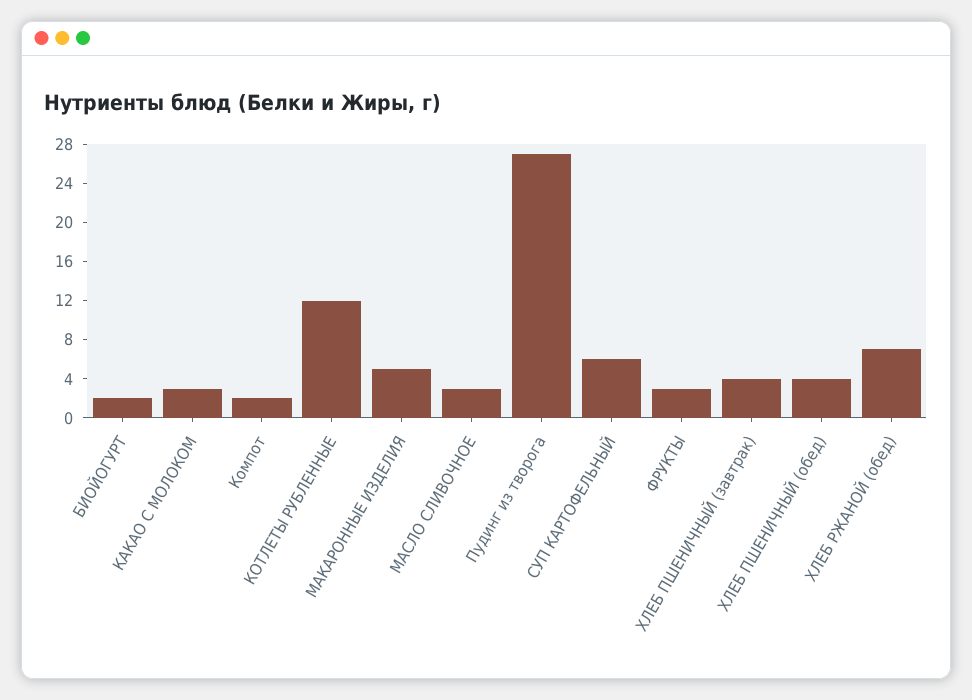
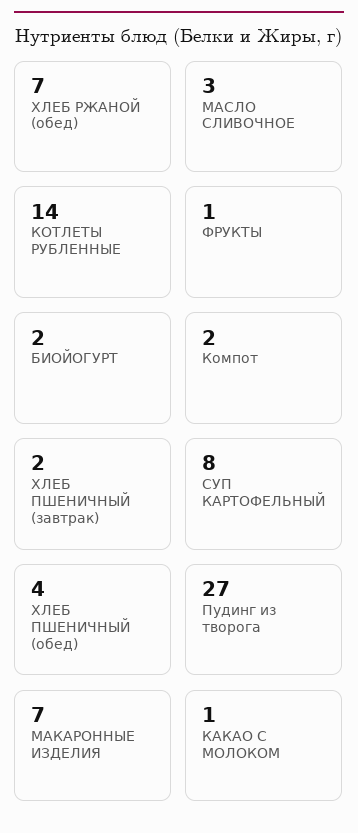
КАКАО С МОЛОКОМ: 3 -> 1
КОТЛЕТЫ РУБЛЕННЫЕ: 12 -> 14
МАКАРОННЫЕ ИЗДЕЛИЯ: 5 -> 7
СУП КАРТОФЕЛЬНЫЙ: 6 -> 8
ФРУКТЫ: 3 -> 1
ХЛЕБ ПШЕНИЧНЫЙ (завтрак): 4 -> 2

